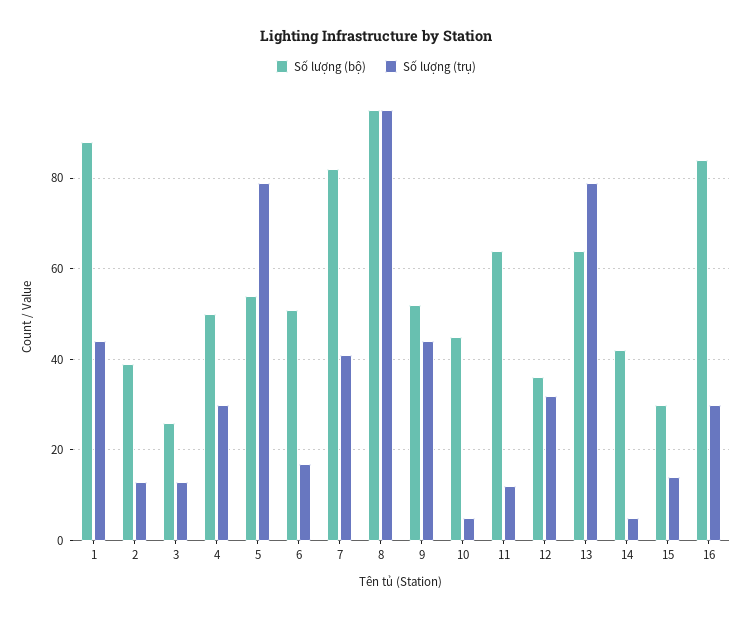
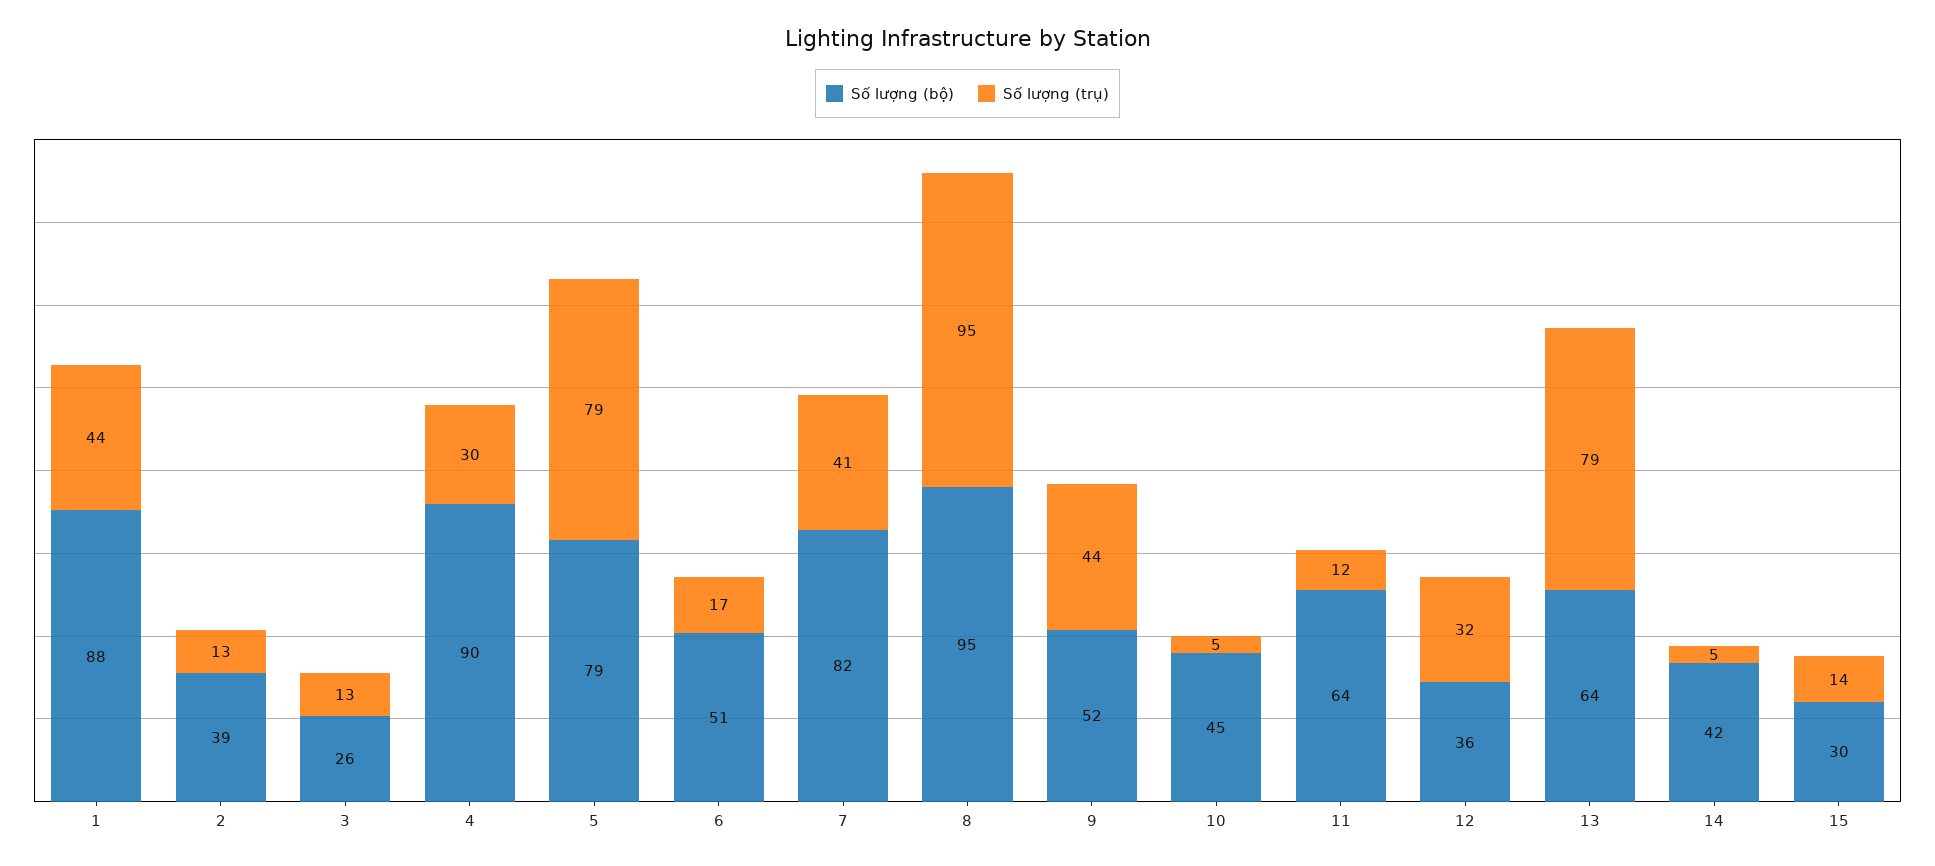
Số lượng (bộ), 4: 50 -> 90
Số lượng (bộ), 5: 55 -> 79
Số lượng (bộ), 16: 85 -> none
Số lượng (trụ), 16: 30 -> none

